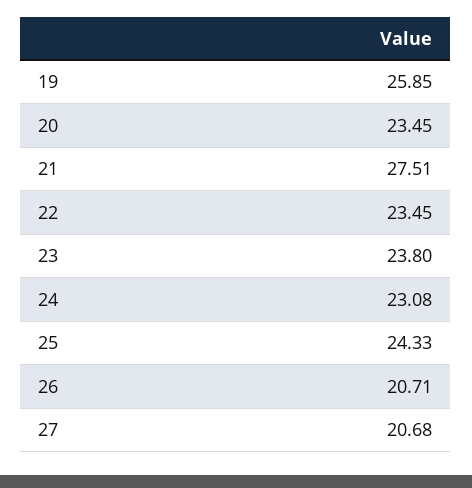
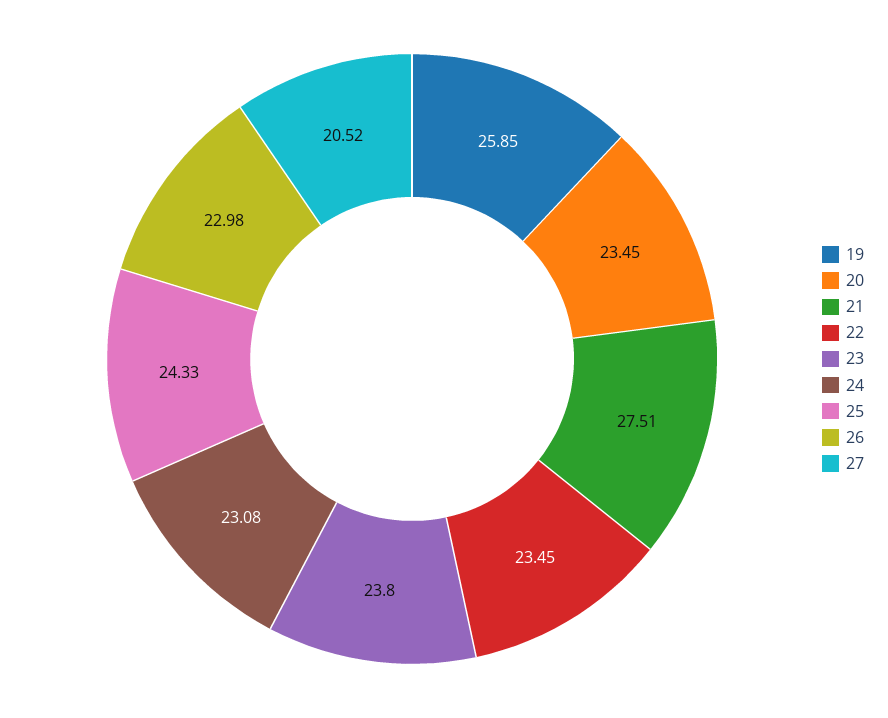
26: 20.71 -> 22.98
27: 20.68 -> 20.52

